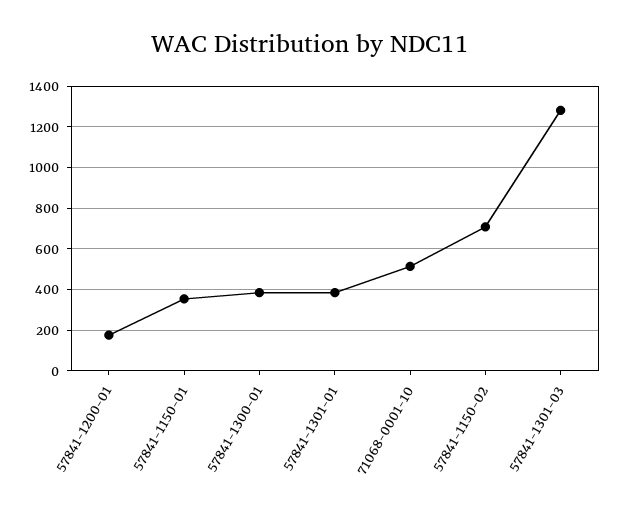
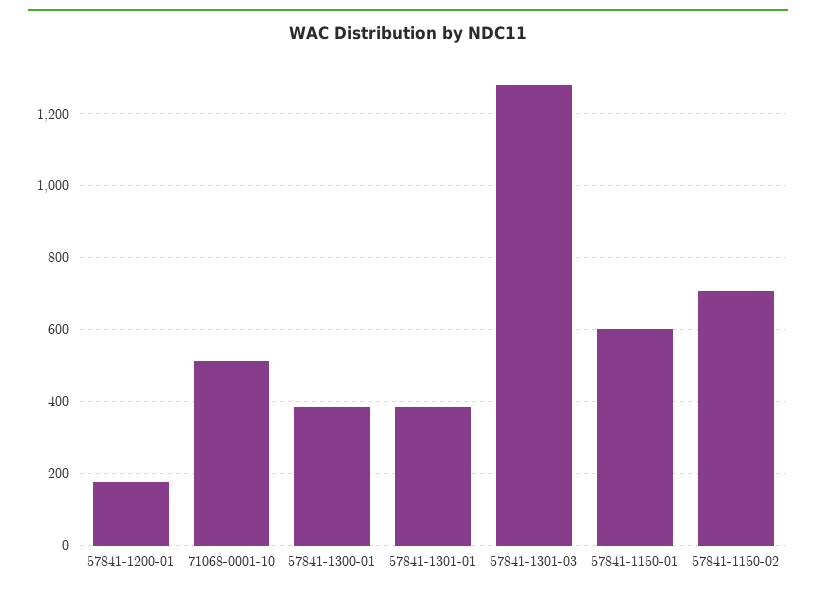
57841-1150-01: 350 -> 600

